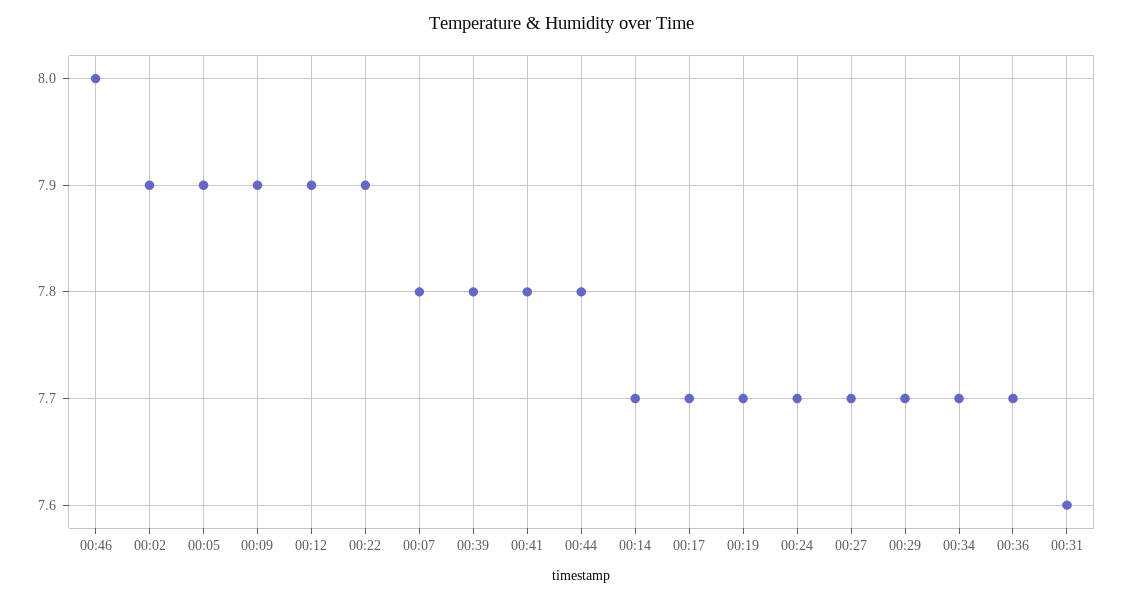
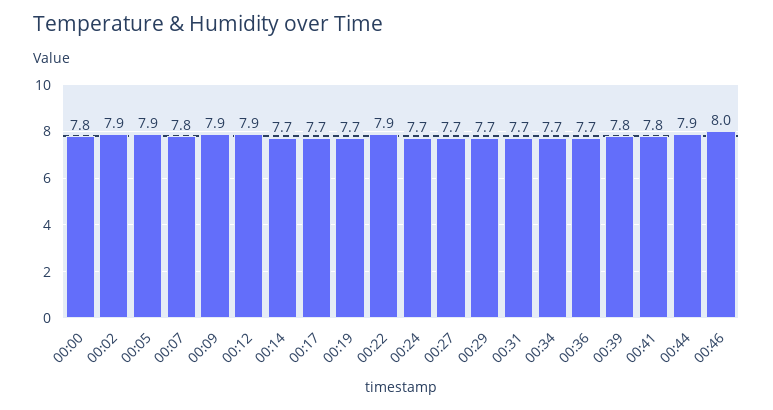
00:44: 7.8 -> 7.9
00:31: 7.6 -> 7.7
00:00: none -> 7.8

